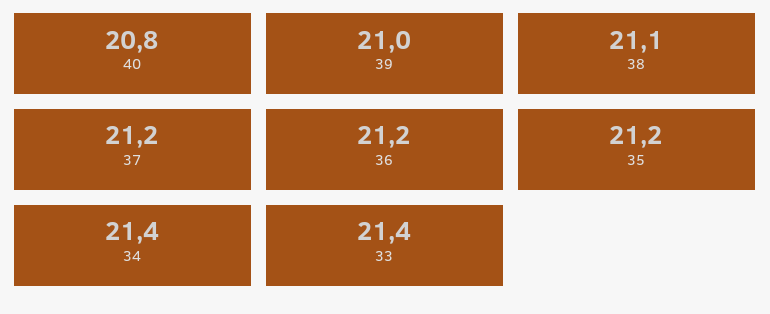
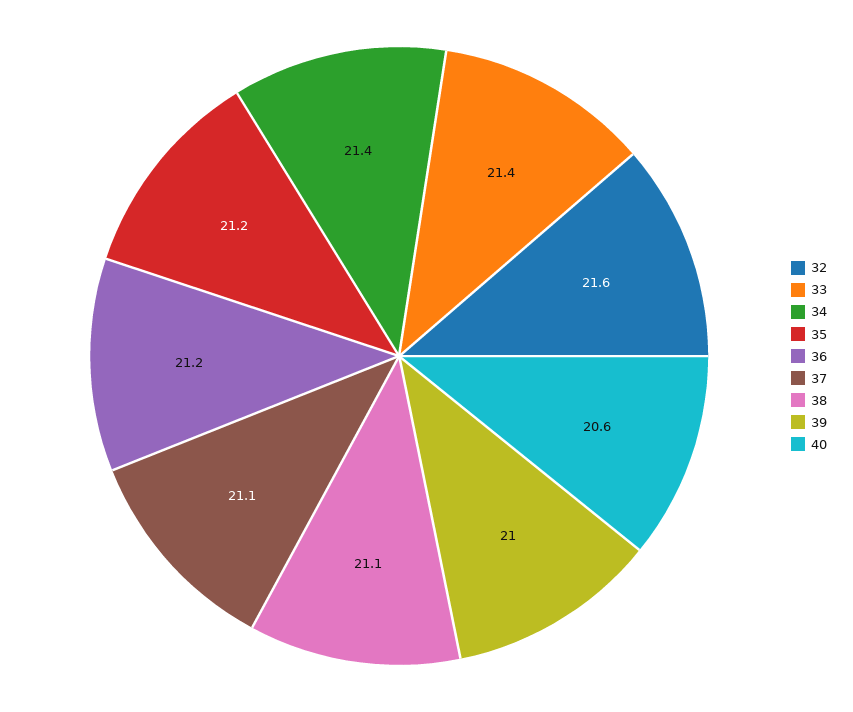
40: 20.8 -> 20.6
37: 21.2 -> 21.1
32: none -> 21.6

